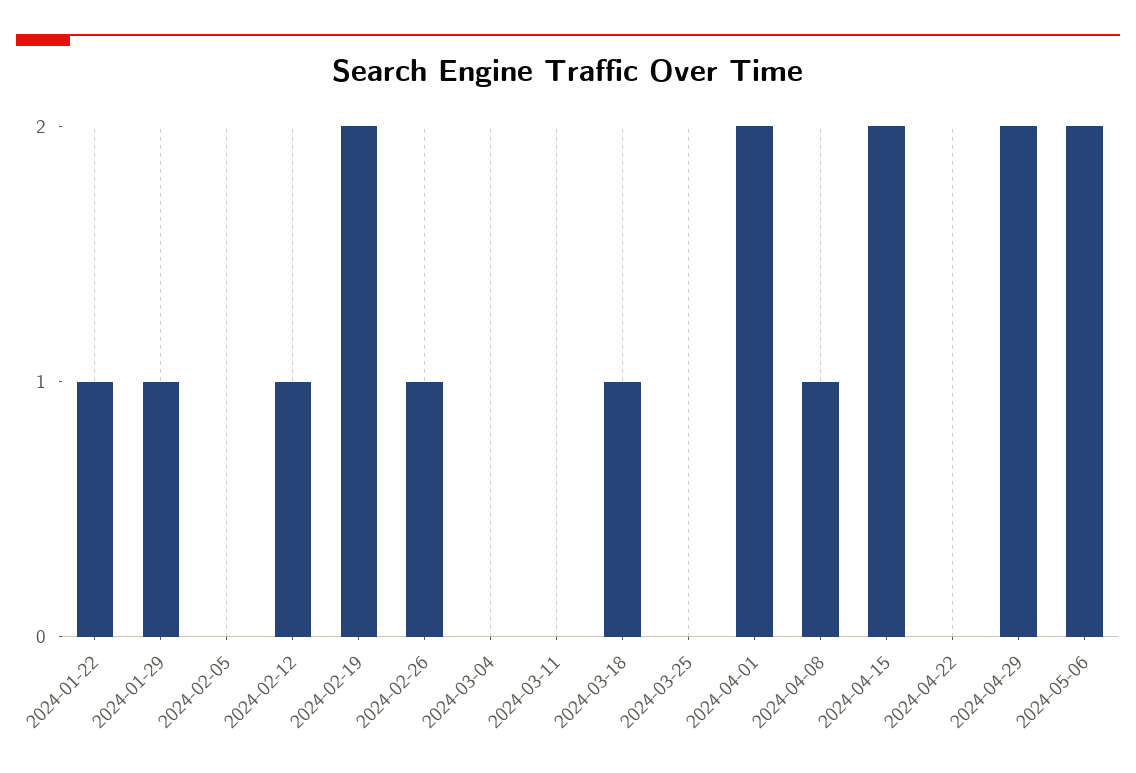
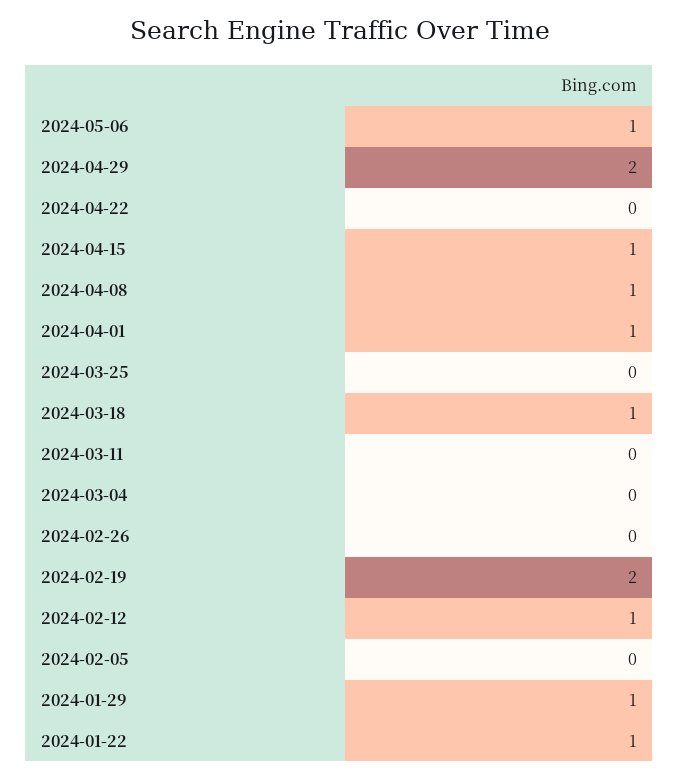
2024-02-26: 1 -> 0
2024-04-01: 2 -> 1
2024-04-15: 2 -> 1
2024-05-06: 2 -> 1

